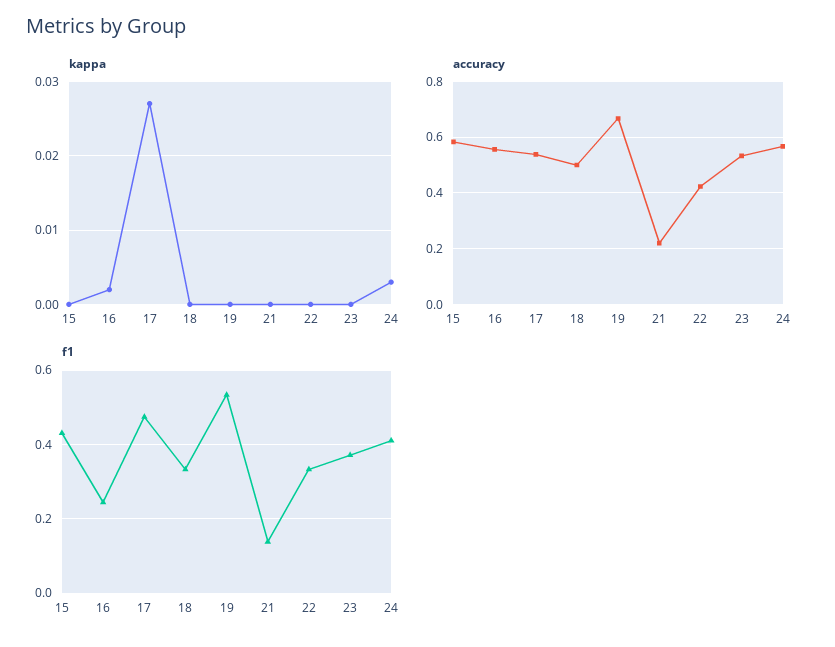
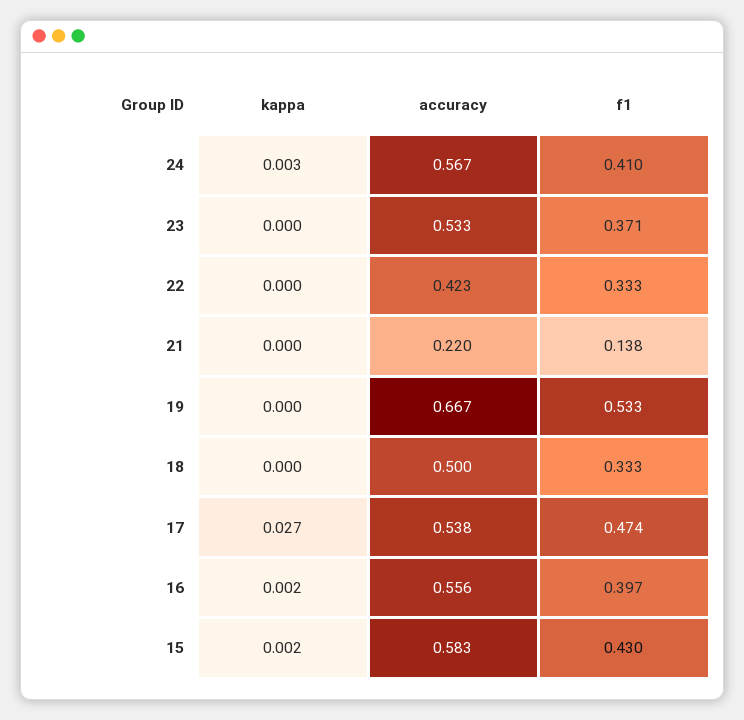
kappa, 15: 0 -> 0.002
f1, 16: 0.24 -> 0.397

